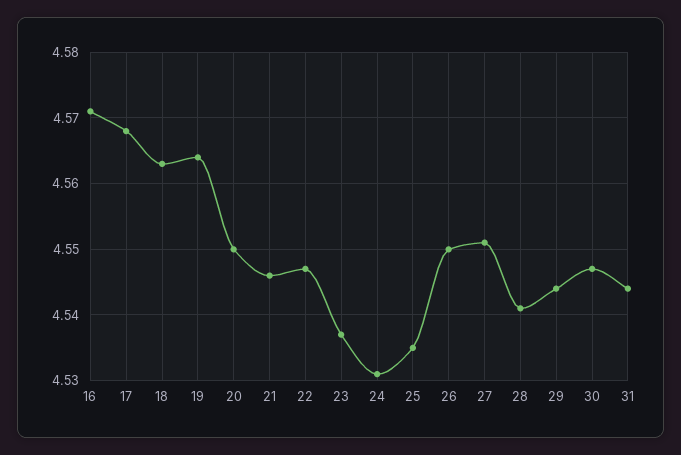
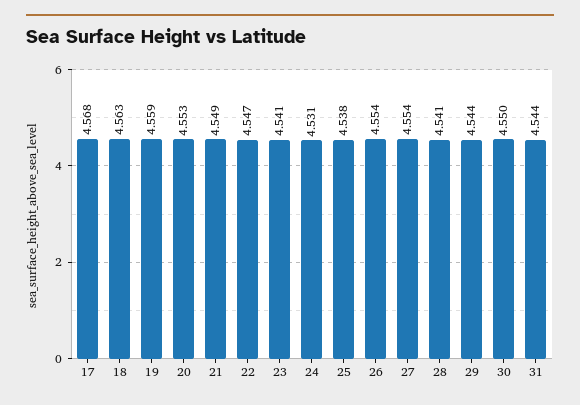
16: 4.571 -> none
19: 4.564 -> 4.559
20: 4.55 -> 4.553
21: 4.546 -> 4.549
23: 4.537 -> 4.541
25: 4.535 -> 4.538
26: 4.55 -> 4.554
27: 4.551 -> 4.554
30: 4.547 -> 4.55

